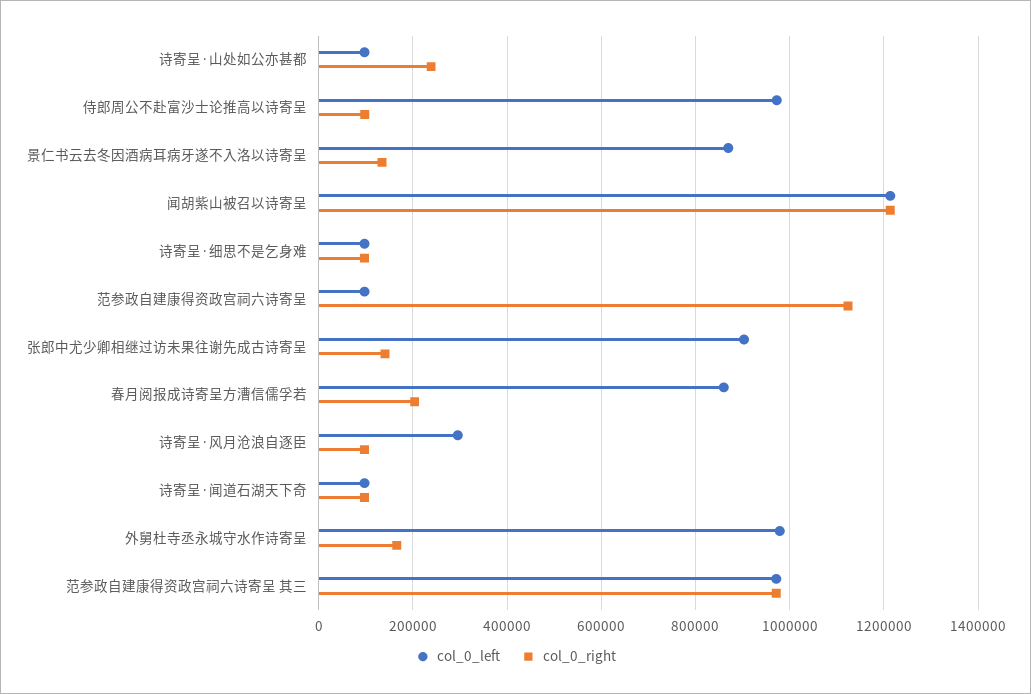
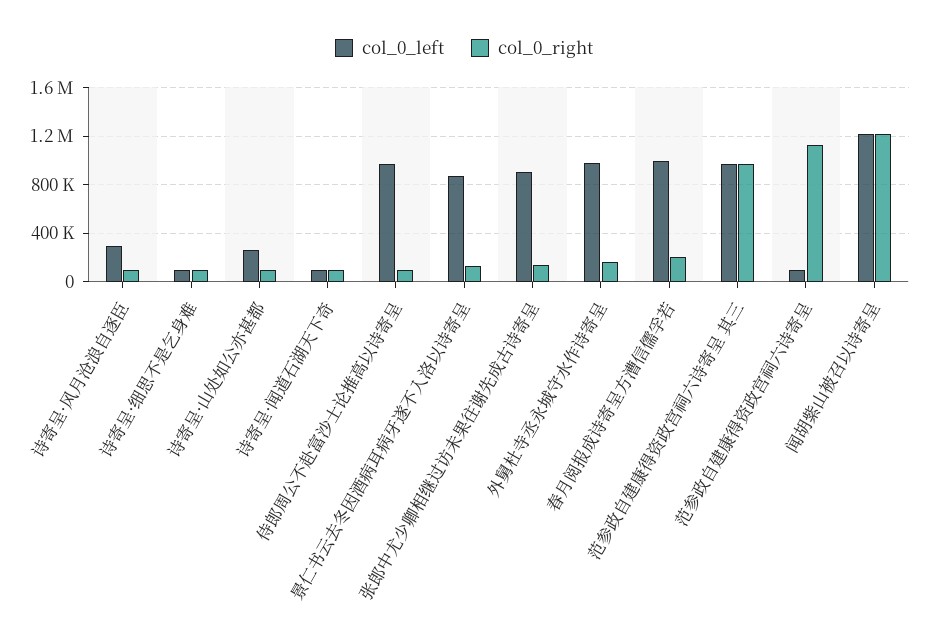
col_0_left, 诗寄呈·山处如公亦甚都: 100000 -> 250000
col_0_right, 诗寄呈·山处如公亦甚都: 240000 -> 100000
col_0_left, 春月阅报成诗寄呈方漕信儒孚若: 860000 -> 1000000

